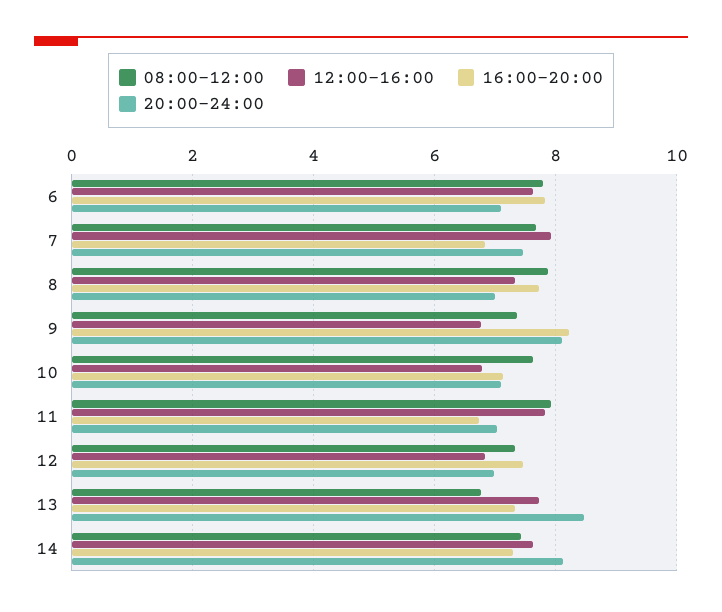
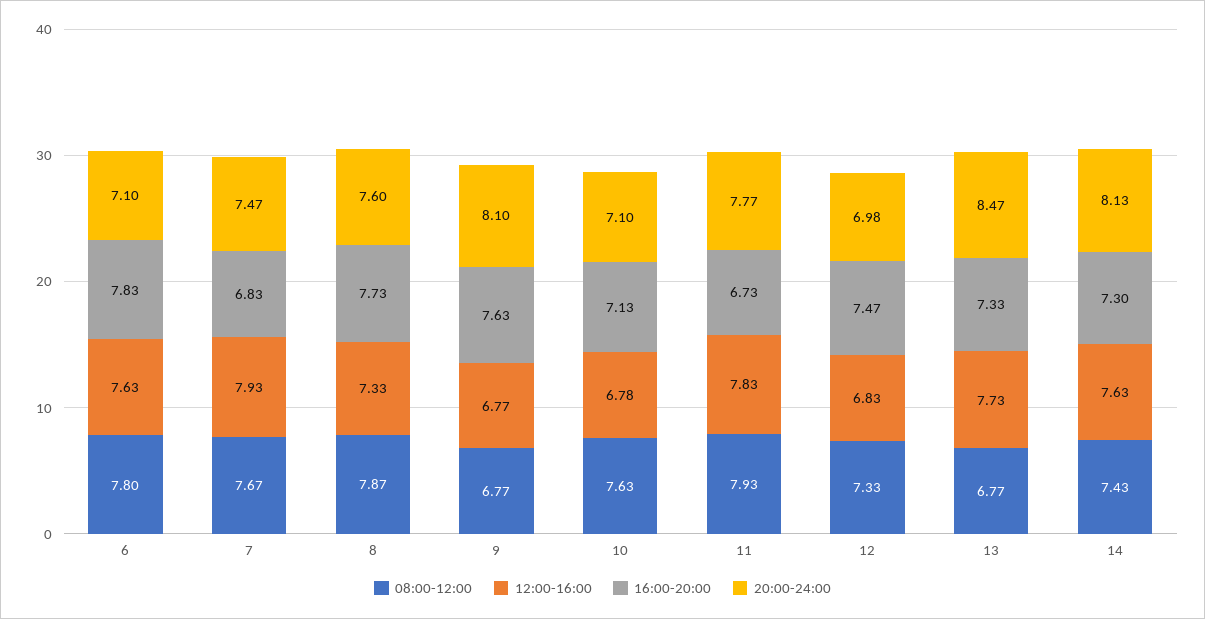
20:00-24:00, 8: 7 -> 7.6
08:00-12:00, 9: 7.4 -> 6.77
16:00-20:00, 9: 8.2 -> 7.63
20:00-24:00, 11: 7 -> 7.77

